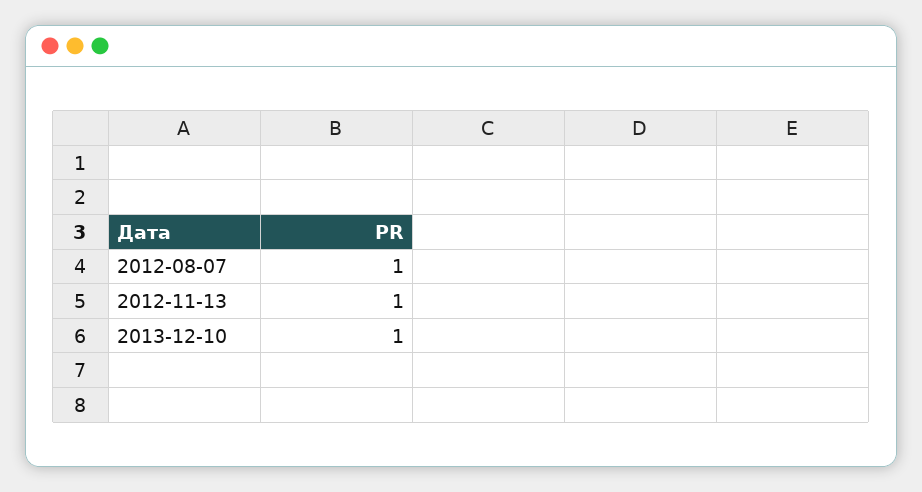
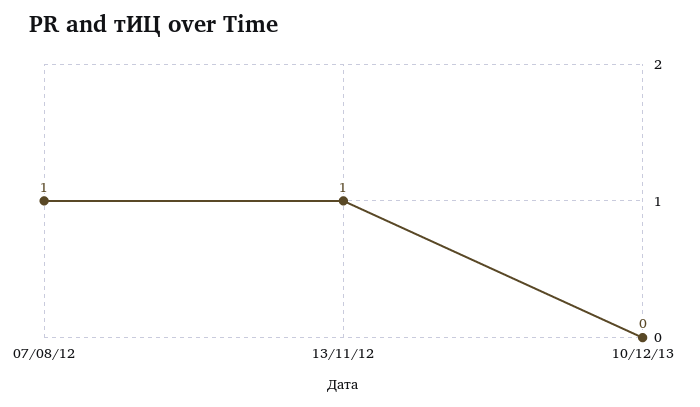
2013-12-10: 1 -> 0

